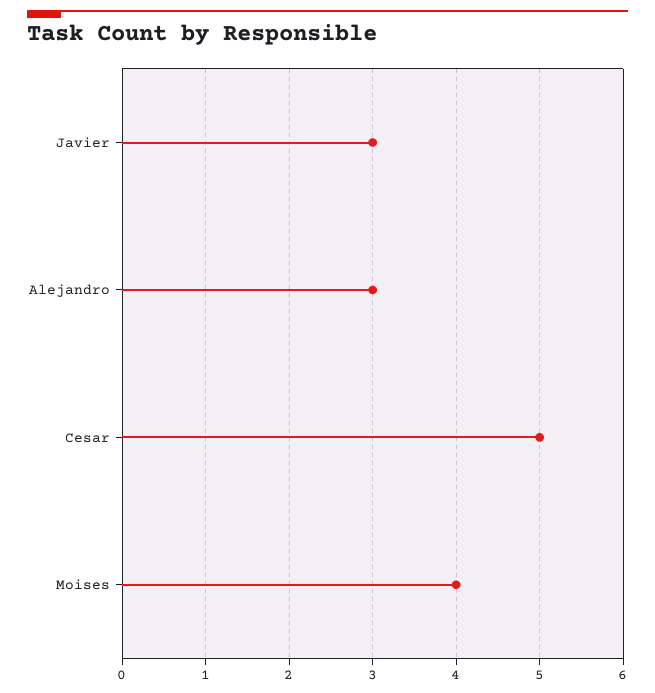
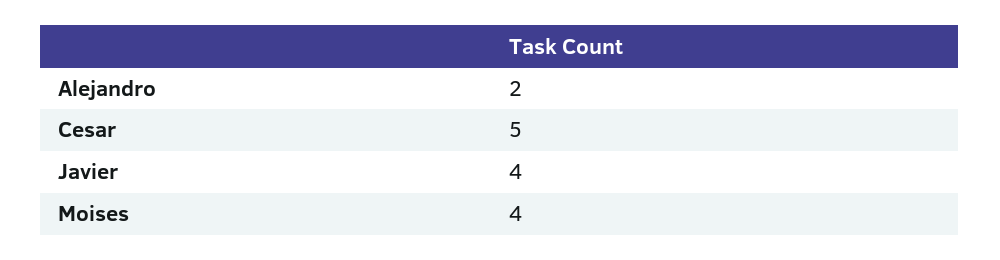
Javier: 3 -> 4
Alejandro: 3 -> 2

